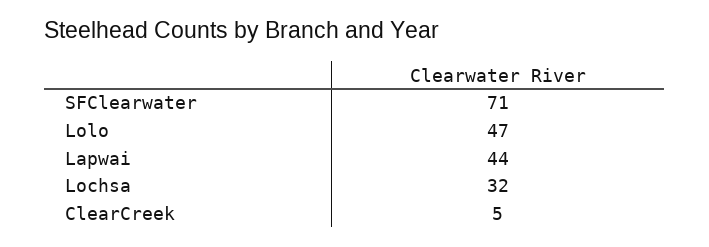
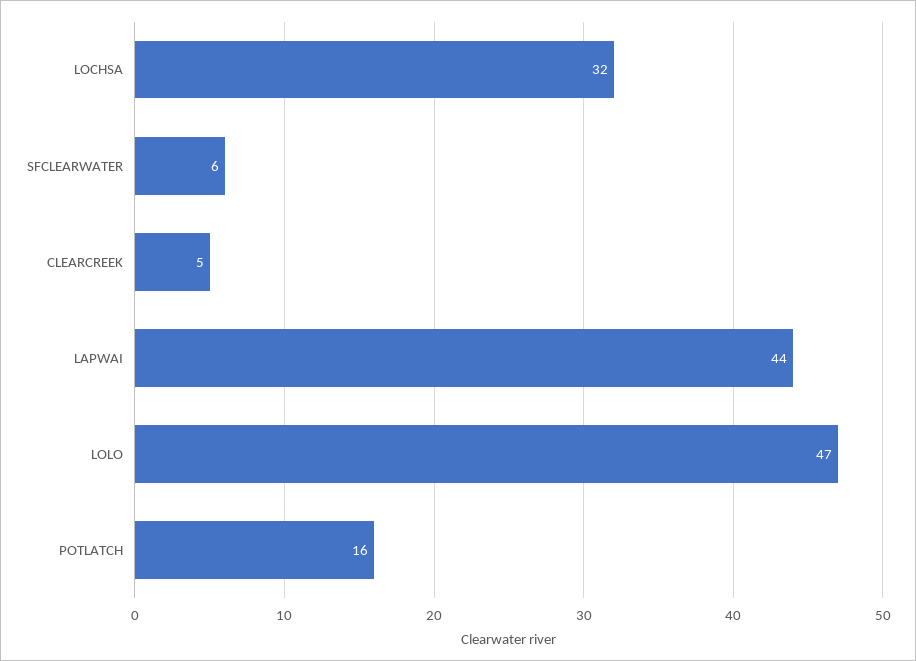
SFClearwater: 71 -> 6
POTLATCH: none -> 16

